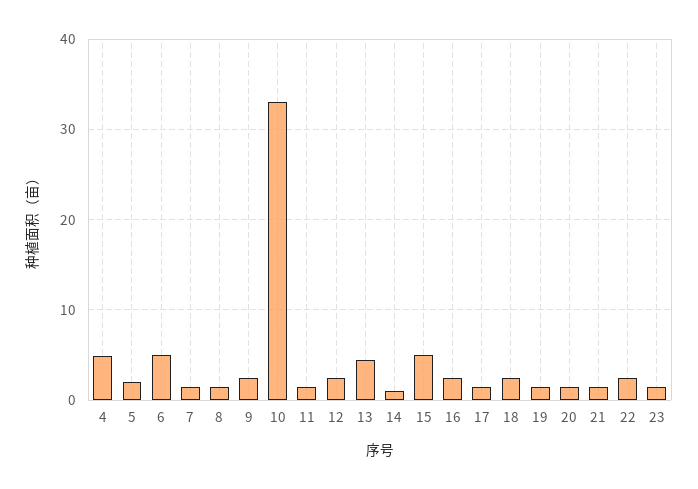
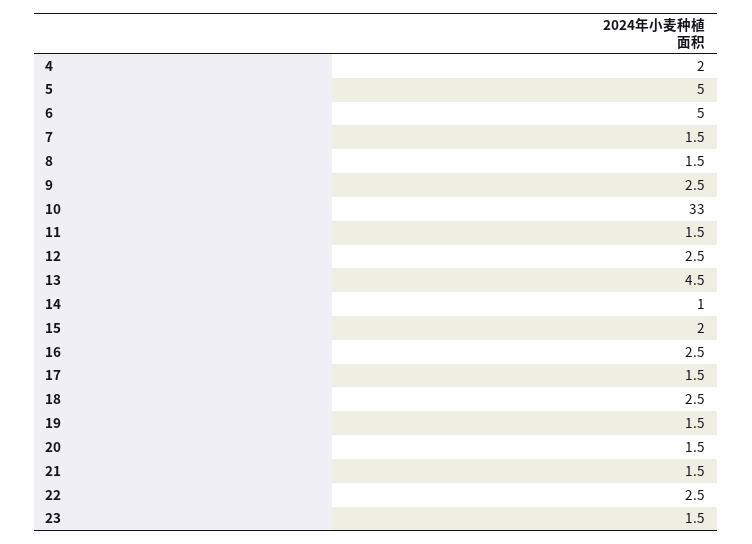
4: 5 -> 2
5: 2 -> 5
15: 5 -> 2

